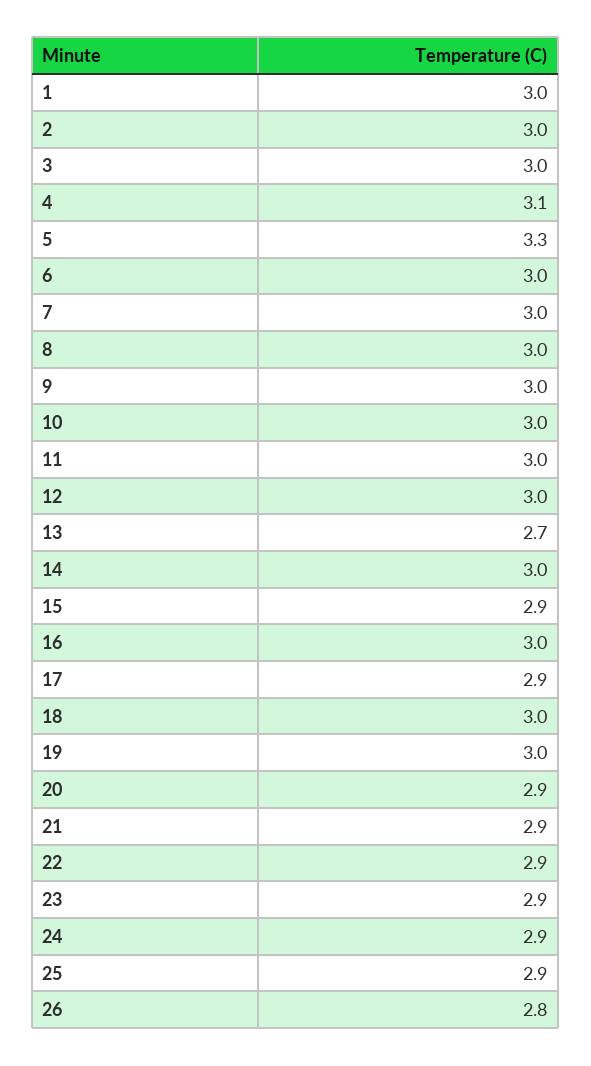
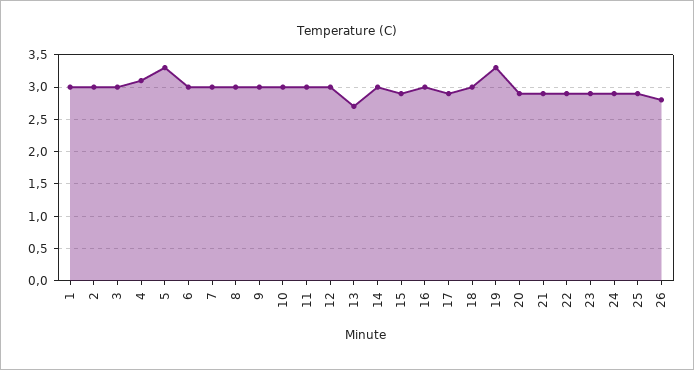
19: 3 -> 3.3

